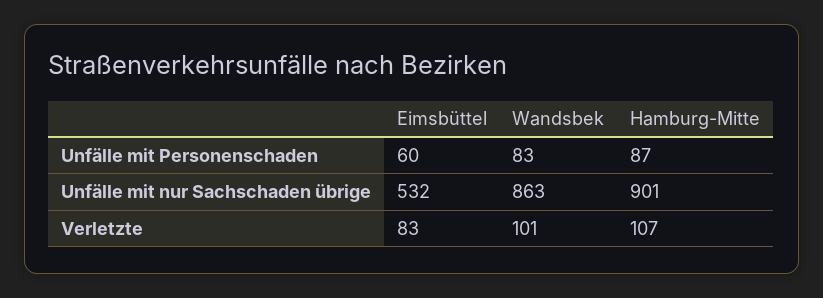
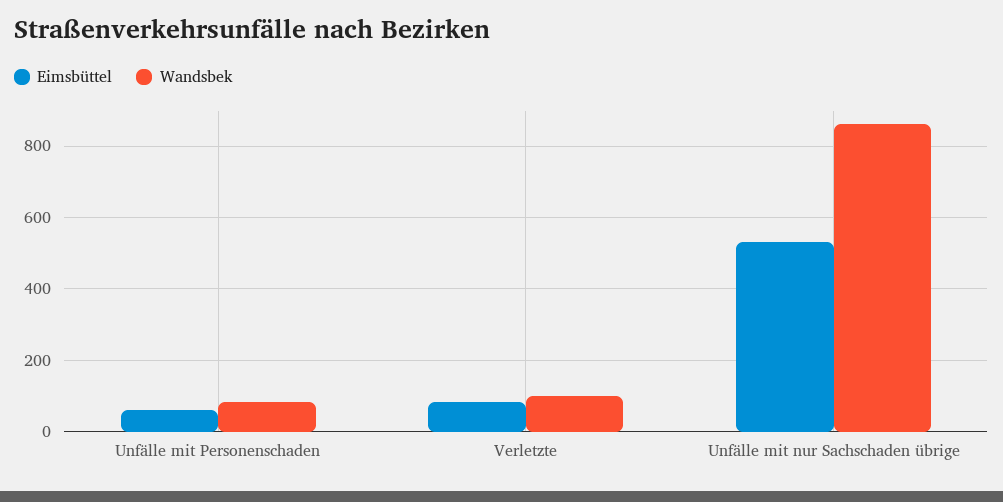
Hamburg-Mitte, Unfälle mit Personenschaden: 87 -> none
Hamburg-Mitte, Unfälle mit nur Sachschaden übrige: 901 -> none
Hamburg-Mitte, Verletzte: 107 -> none

